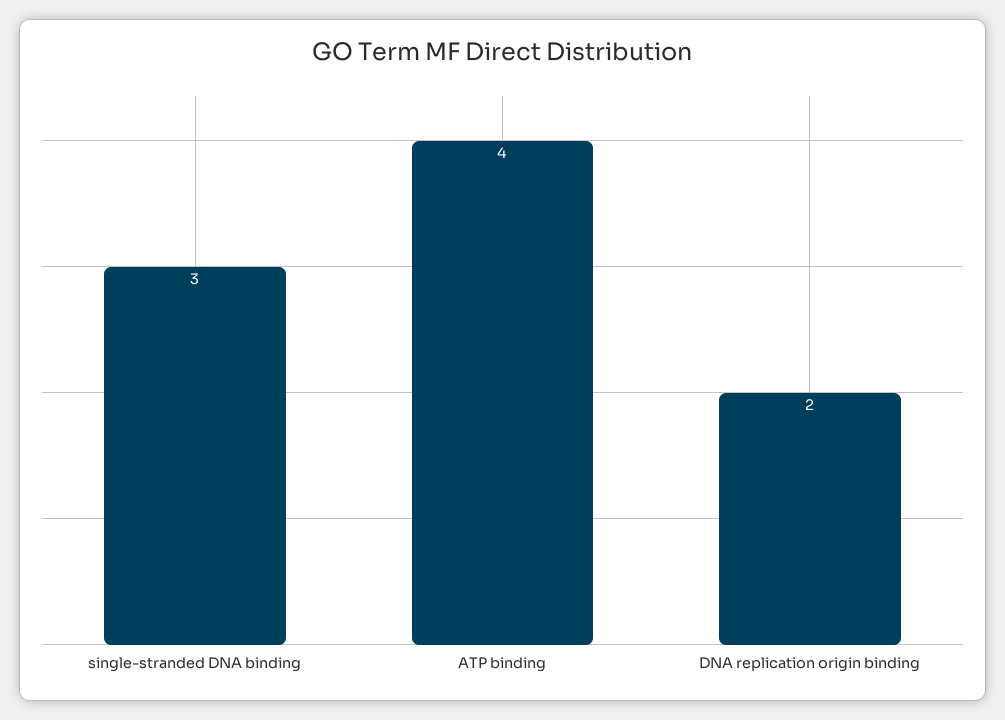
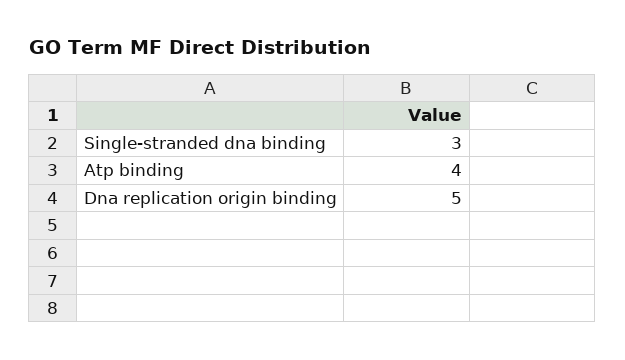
DNA replication origin binding: 2 -> 5

